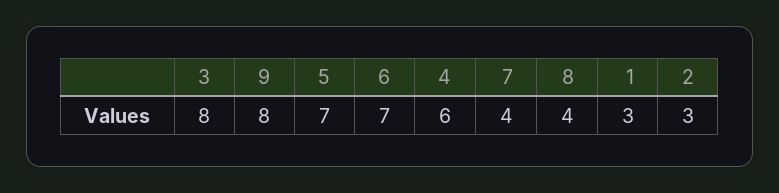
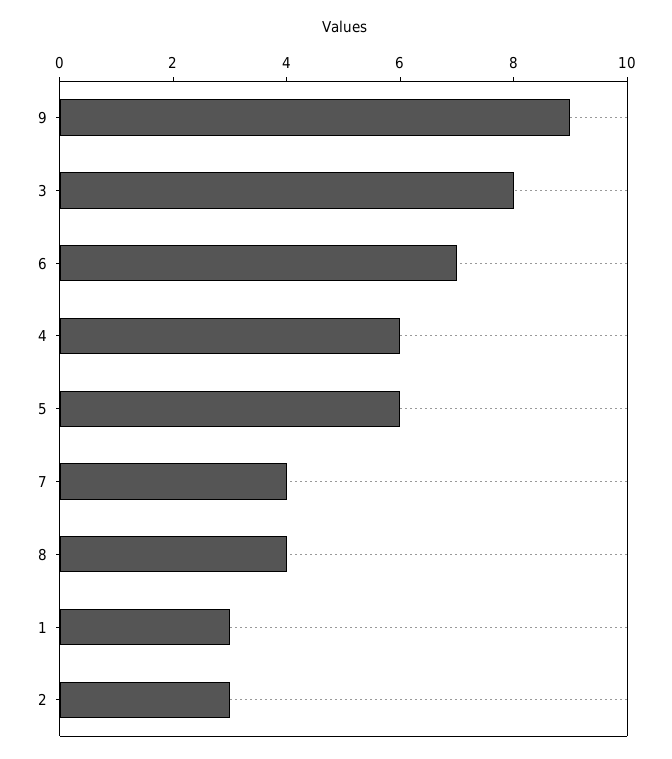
9: 8 -> 9
5: 7 -> 6

